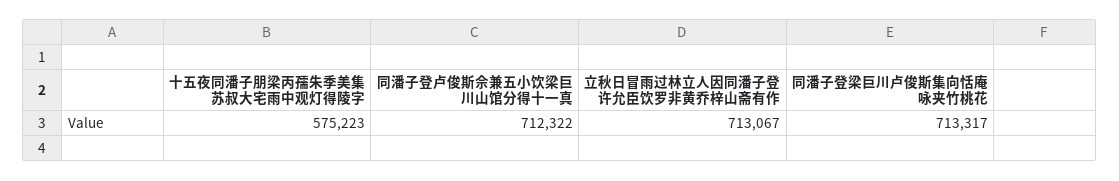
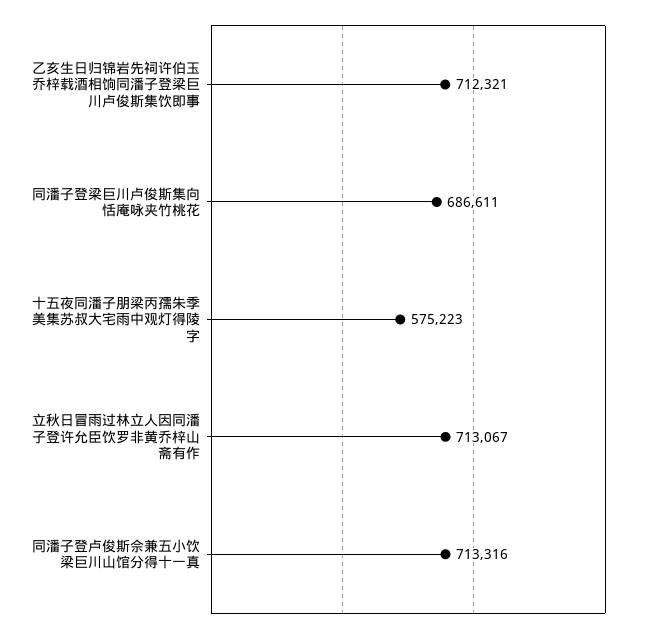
同潘子登卢俊斯佘兼五小饮梁巨川山馆分得十一真: 712322 -> 713316
同潘子登梁巨川卢俊斯集向恬庵咏夹竹桃花: 713317 -> 686611
乙亥生日归锦岩先祠许伯玉乔梓载酒相饷同潘子登梁巨川卢俊斯集饮即事: none -> 712321

